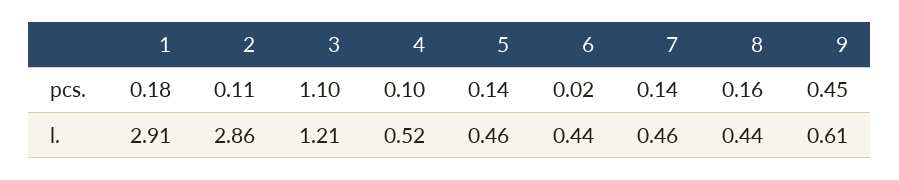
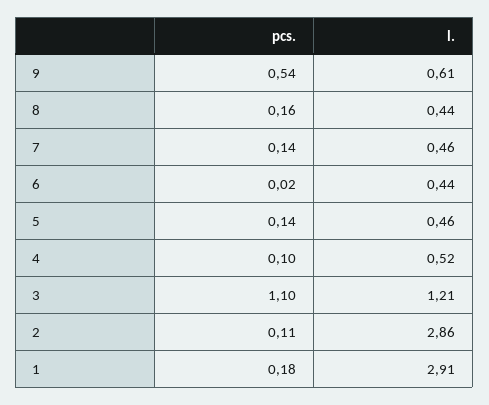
9, pcs.: 0.45 -> 0.54

